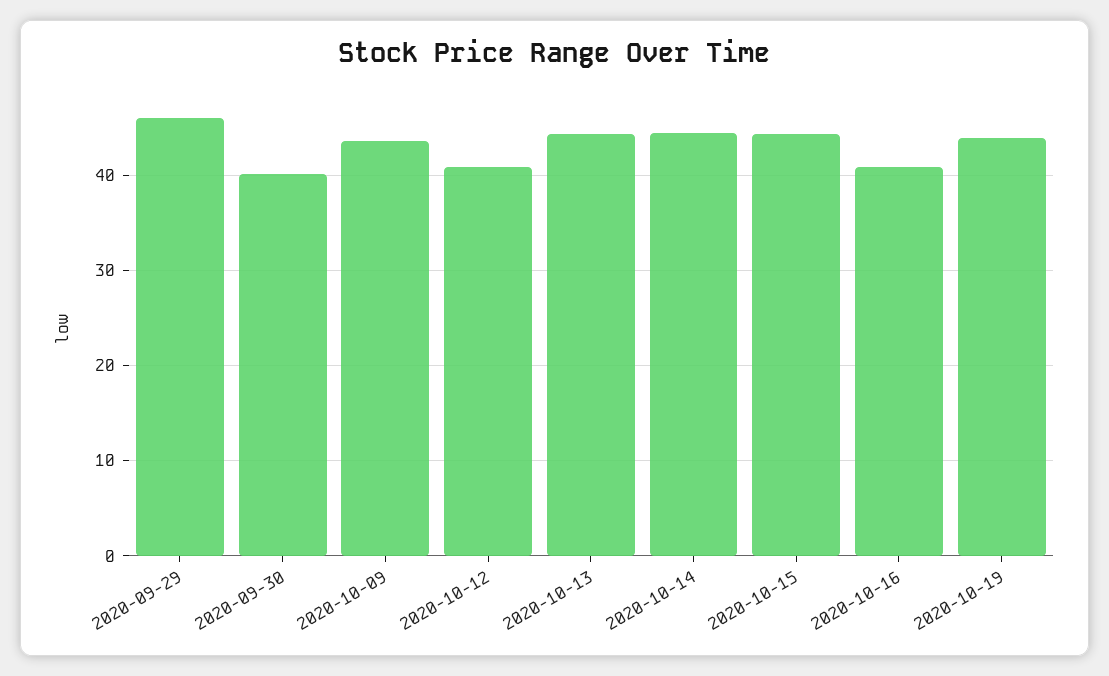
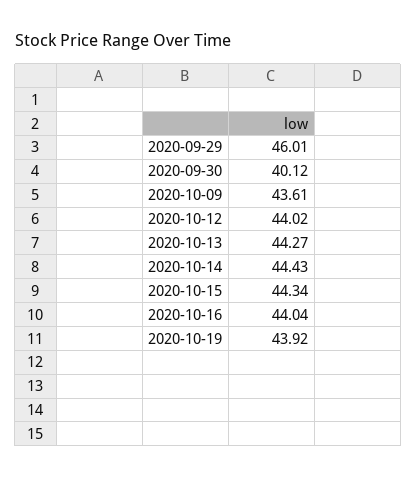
2020-10-12: 41 -> 44.02
2020-10-16: 41 -> 44.04

